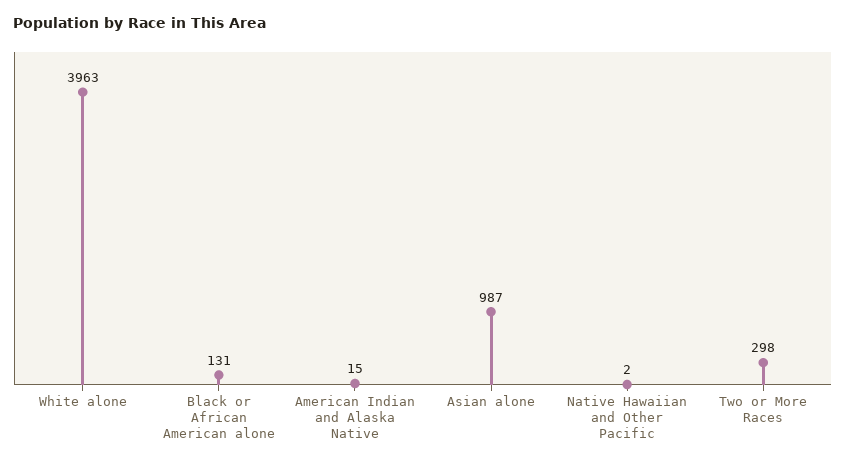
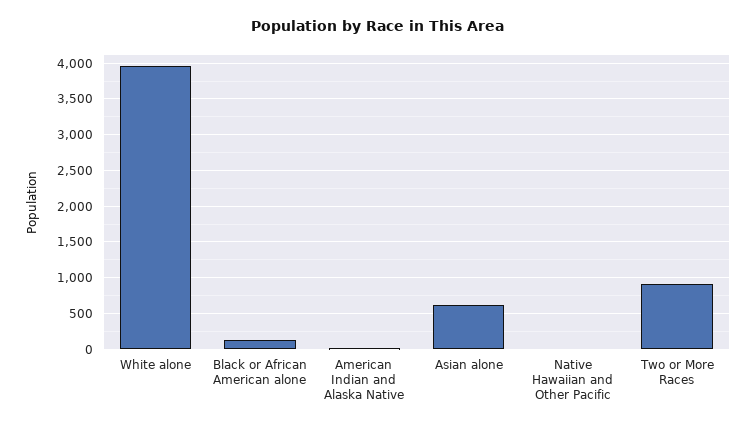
Asian alone: 987 -> 600
Two or More Races: 298 -> 900

